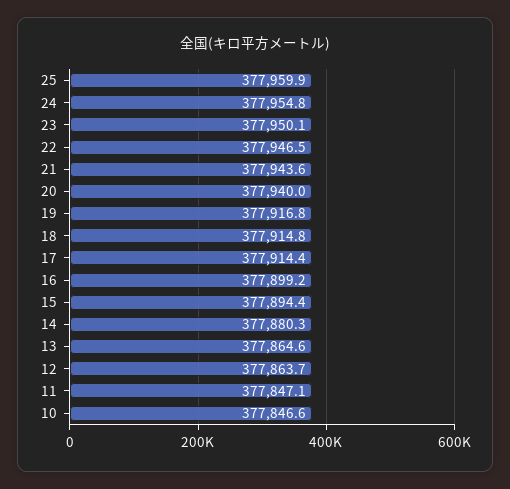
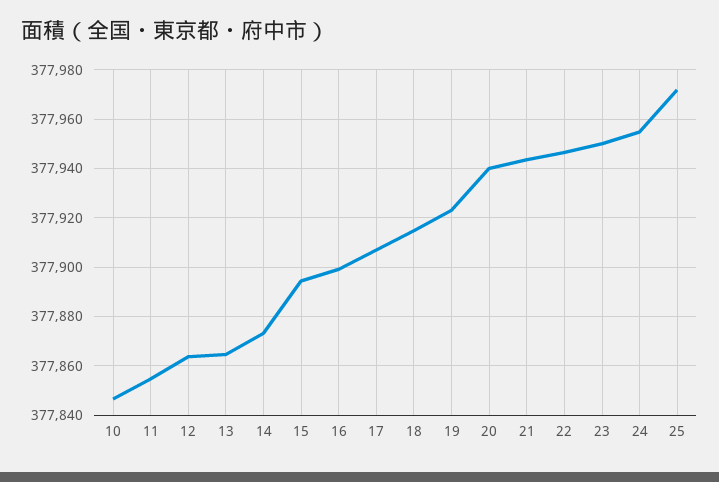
25: 377959.9 -> 377972.5
19: 377916.8 -> 377922.5
17: 377914.4 -> 377907.5
14: 377880.3 -> 377872.5
11: 377847.1 -> 377855

